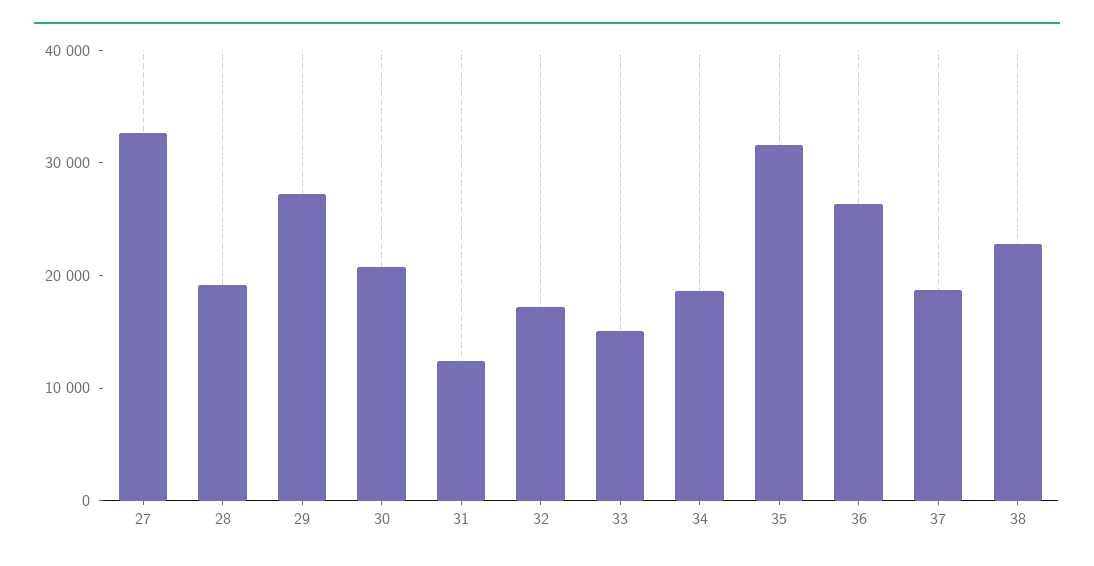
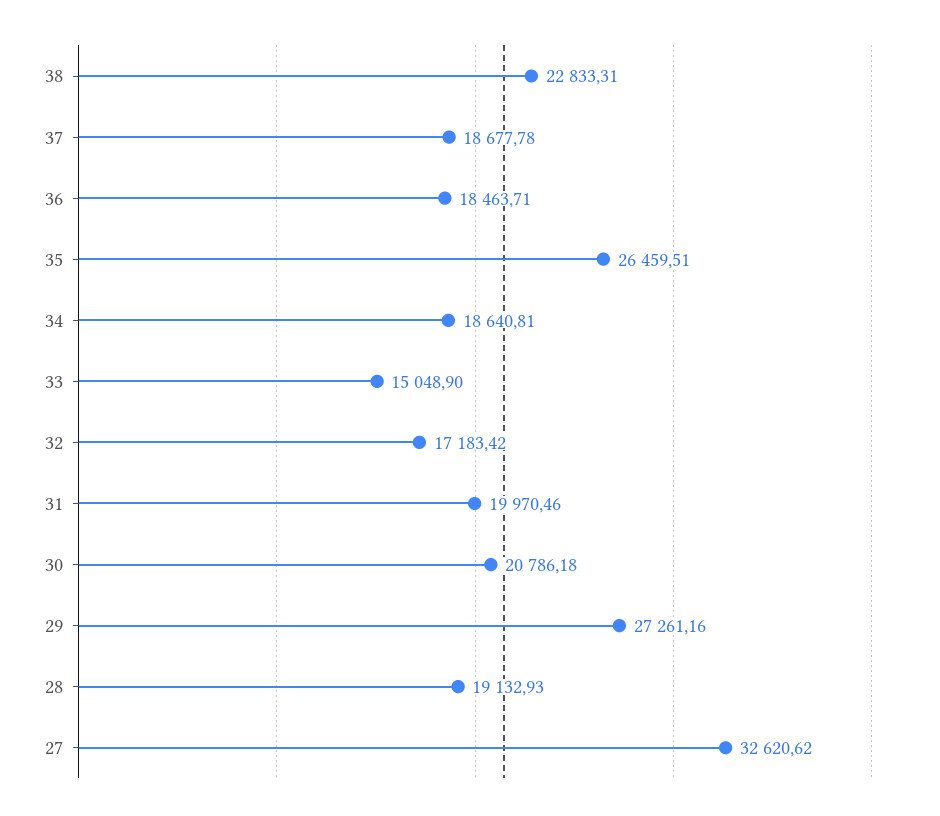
31: 12000 -> 19970.46
35: 32000 -> 26459.51
36: 26000 -> 18463.71

